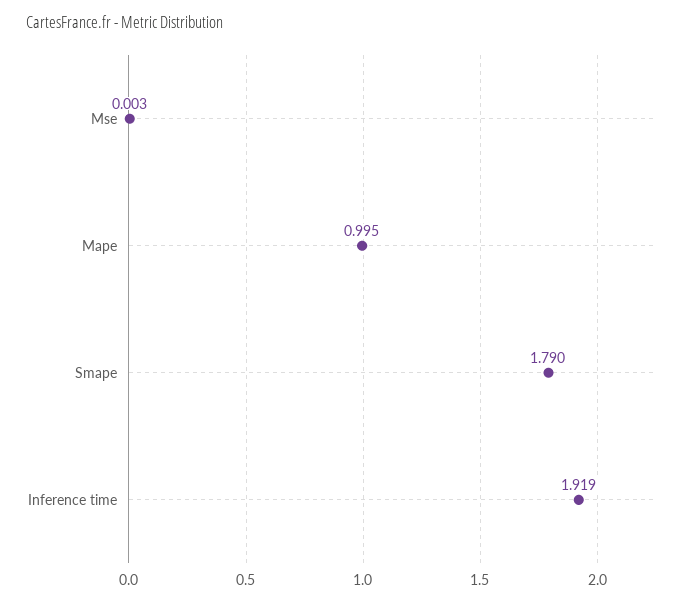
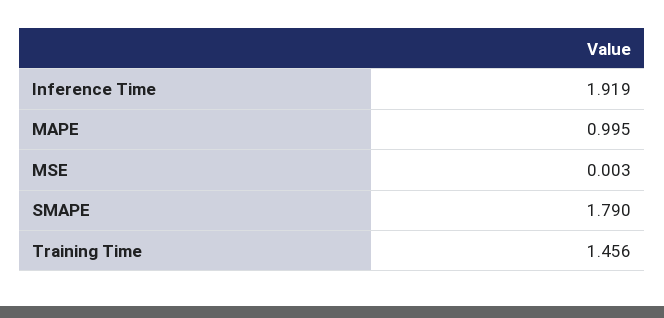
Training Time: none -> 1.456

